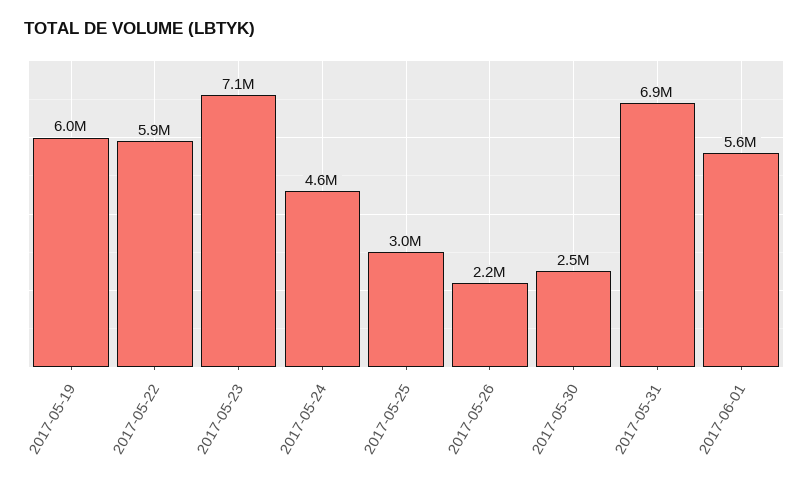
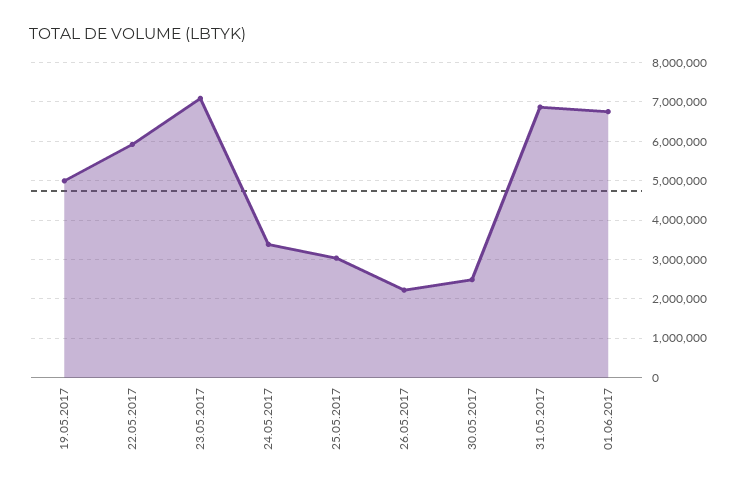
2017-05-19: 6000000 -> 5000000
2017-05-24: 4600000 -> 3400000
2017-06-01: 5600000 -> 6800000

